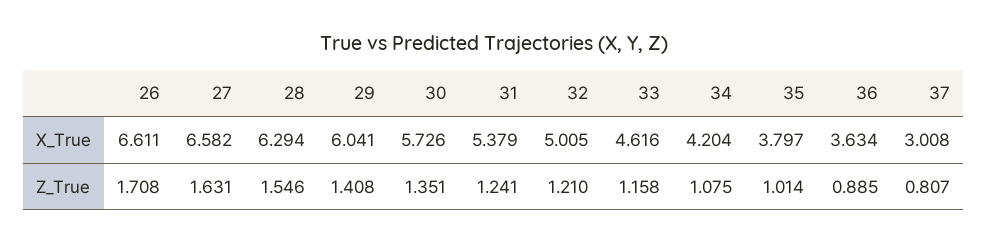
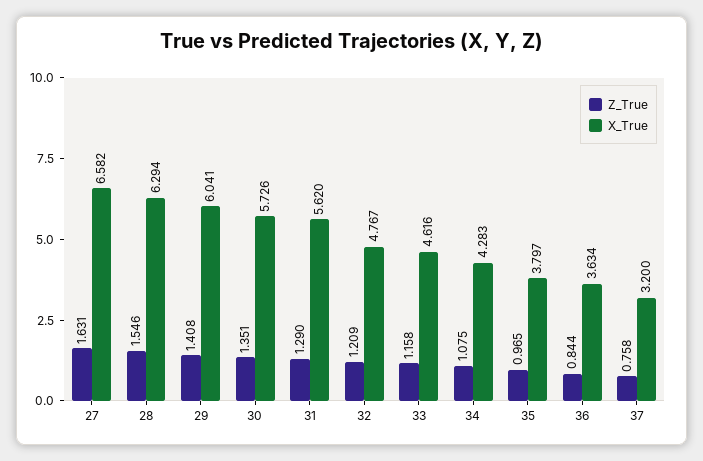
X_True, 26: 6.611 -> none
X_True, 31: 5.379 -> 5.62
X_True, 32: 5.005 -> 4.767
X_True, 34: 4.204 -> 4.283
X_True, 37: 3.008 -> 3.2
Z_True, 26: 1.708 -> none
Z_True, 31: 1.241 -> 1.29
Z_True, 32: 1.21 -> 1.209
Z_True, 35: 1.014 -> 0.965
Z_True, 36: 0.885 -> 0.844
Z_True, 37: 0.807 -> 0.758

